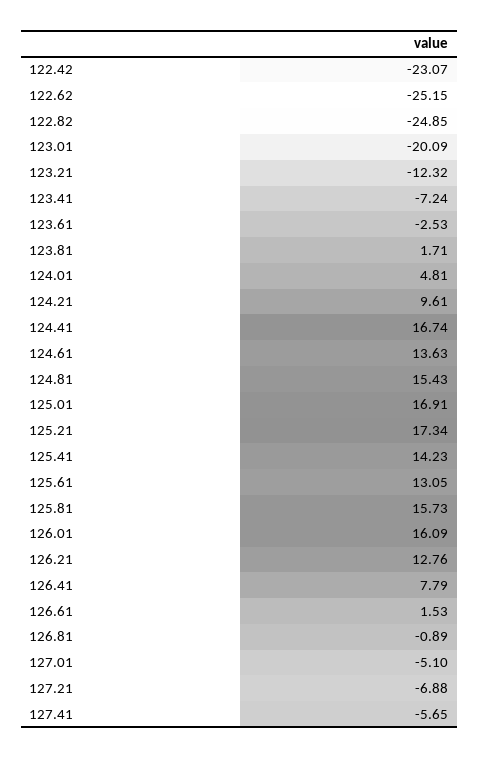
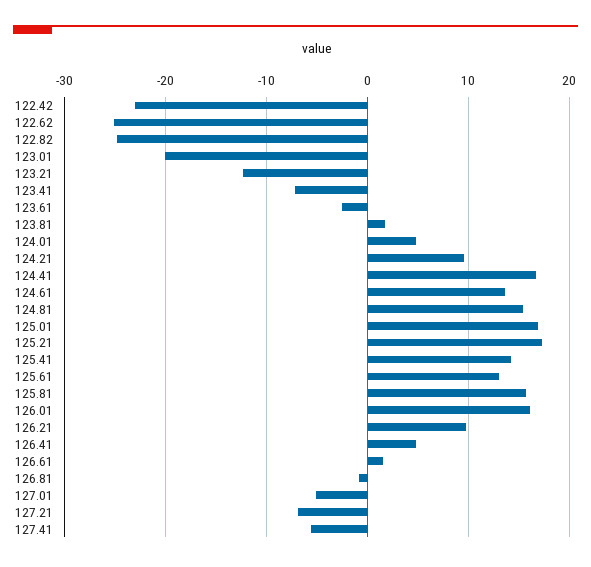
126.21: 12.76 -> 10
126.41: 7.79 -> 5

